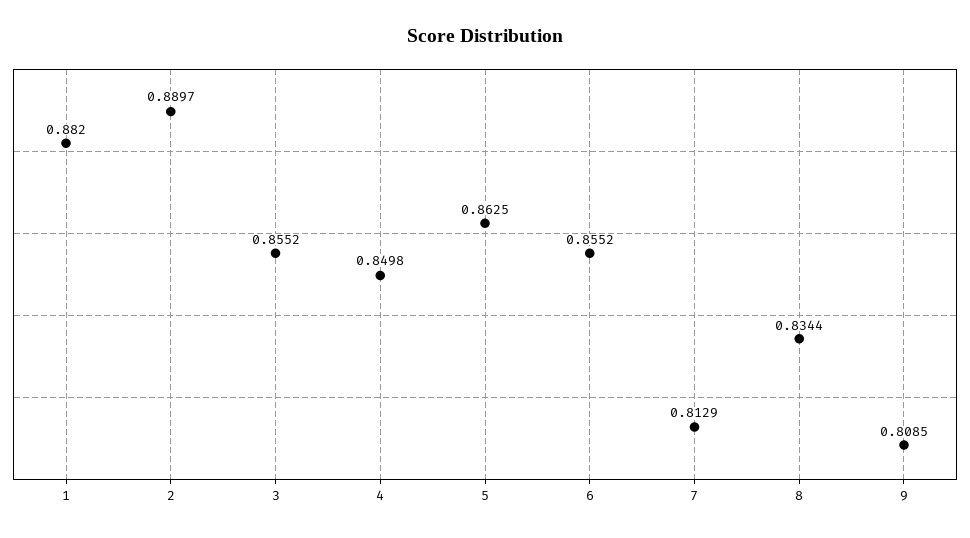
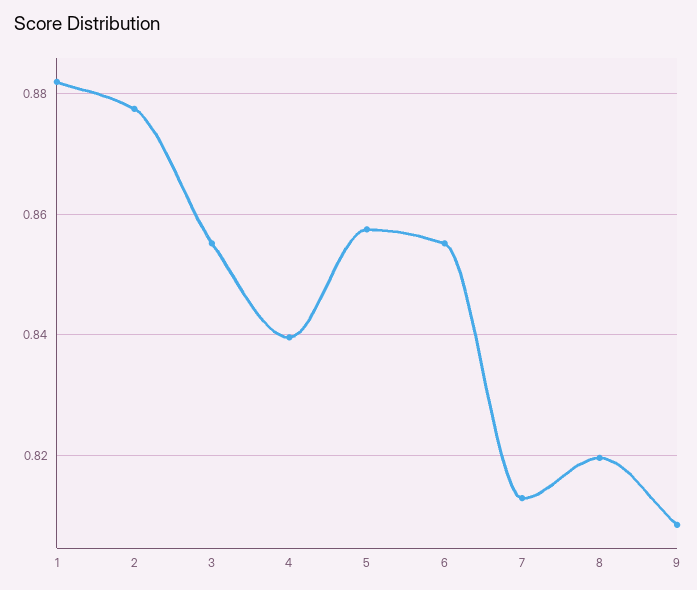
2: 0.8897 -> 0.878
4: 0.8498 -> 0.84
5: 0.8625 -> 0.858
8: 0.8344 -> 0.82

